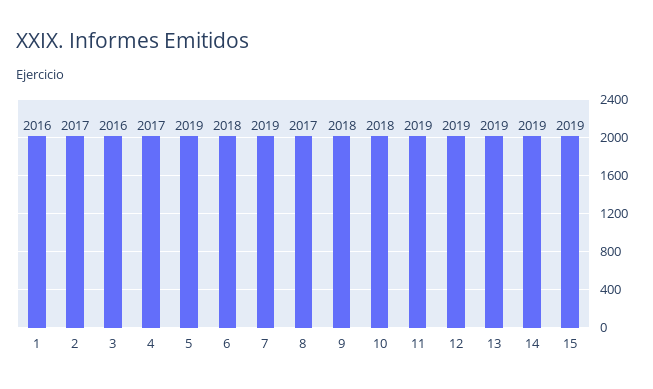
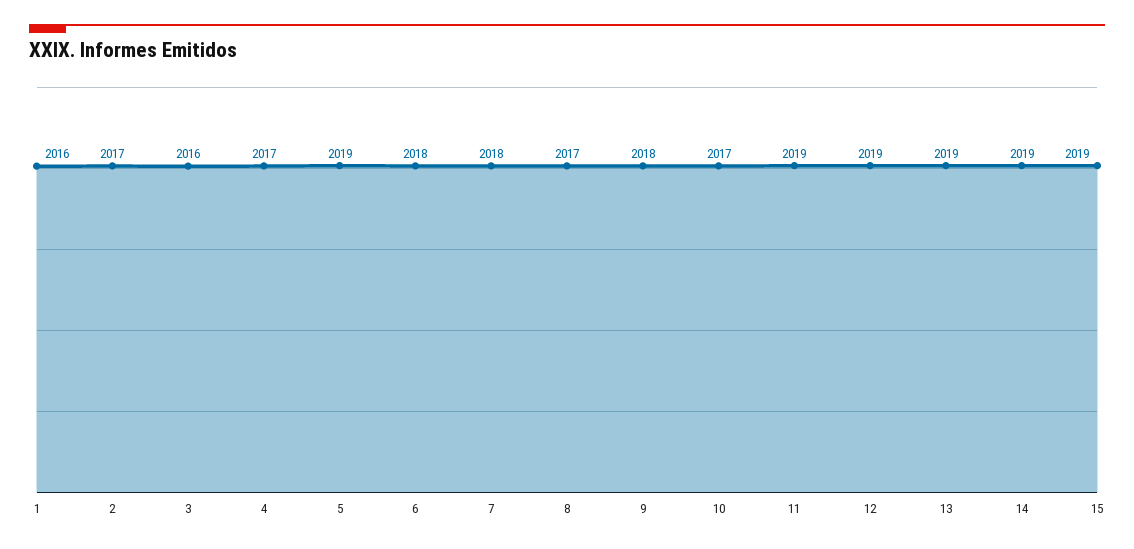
7: 2019 -> 2018
10: 2018 -> 2017

